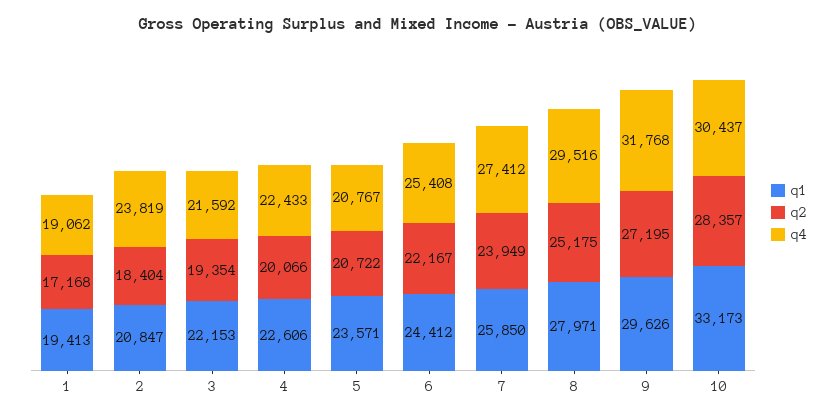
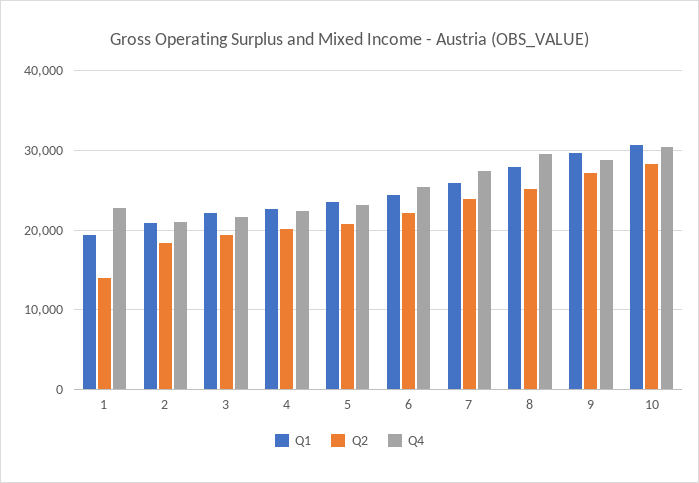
q2, 1: 17168 -> 14000
q4, 1: 19062 -> 23000
q4, 2: 23819 -> 21000
q4, 5: 20767 -> 23000
q4, 9: 31768 -> 29000
q1, 10: 33173 -> 31000

